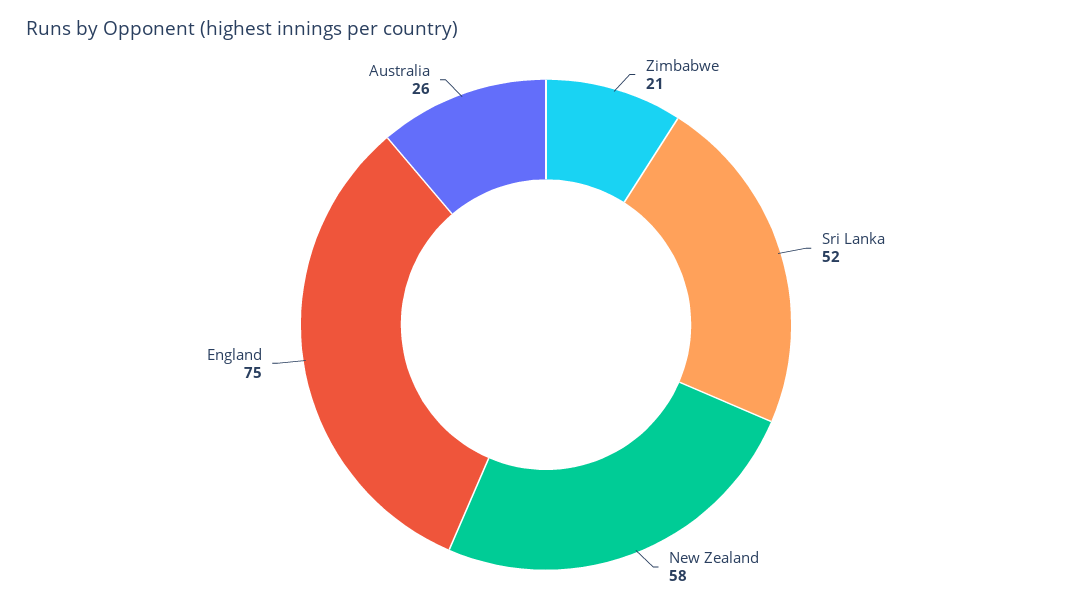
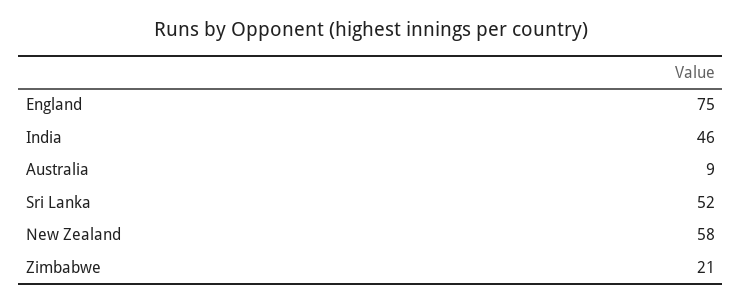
Australia: 26 -> 9
India: none -> 46

